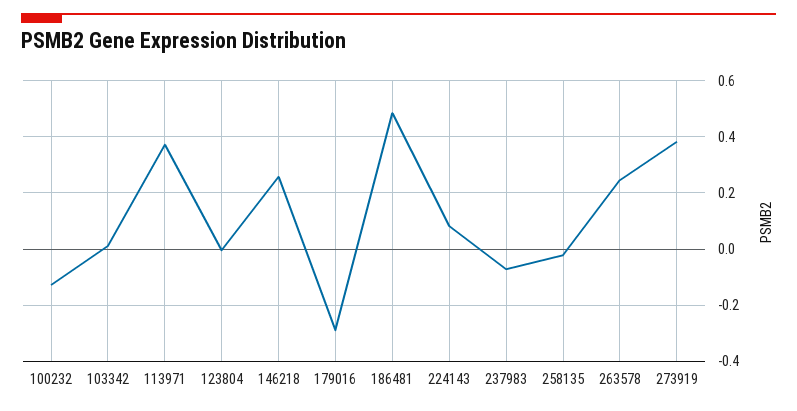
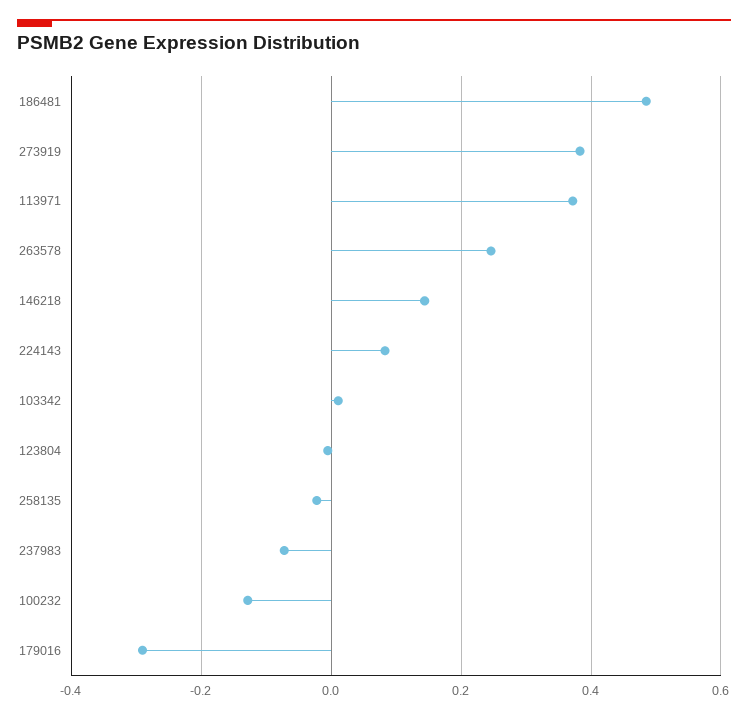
146218: 0.25 -> 0.14

